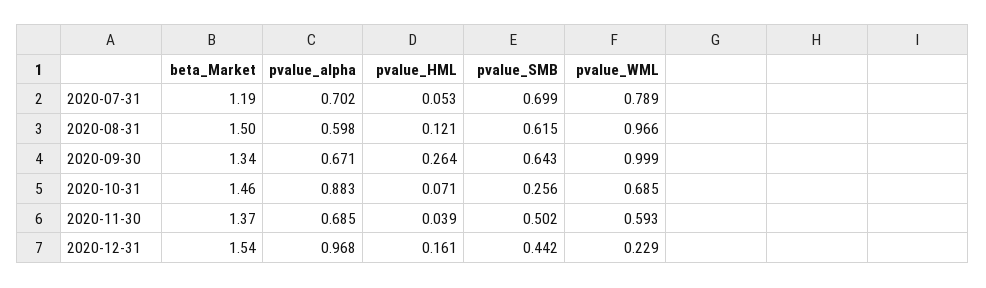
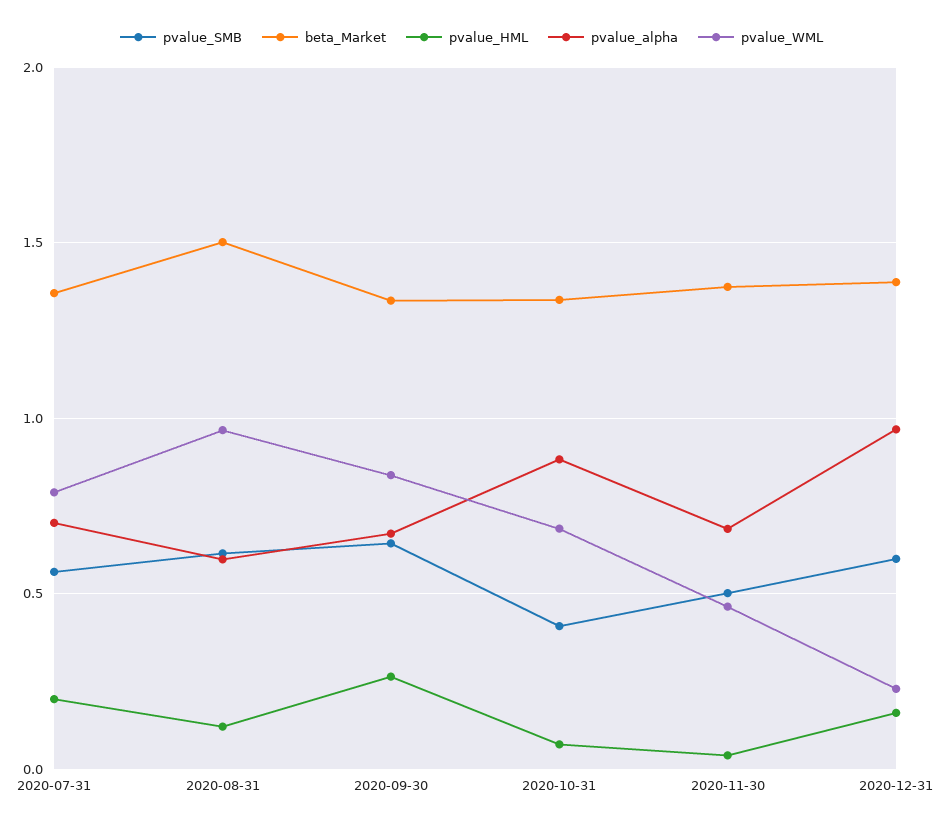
beta_Market, 2020-07-31: 1.19 -> 1.35
pvalue_HML, 2020-07-31: 0.053 -> 0.2
pvalue_SMB, 2020-07-31: 0.699 -> 0.55
pvalue_WML, 2020-09-30: 0.999 -> 0.85
beta_Market, 2020-10-31: 1.46 -> 1.35
pvalue_SMB, 2020-10-31: 0.256 -> 0.4
pvalue_WML, 2020-11-30: 0.593 -> 0.45
beta_Market, 2020-12-31: 1.54 -> 1.4
pvalue_SMB, 2020-12-31: 0.442 -> 0.6

